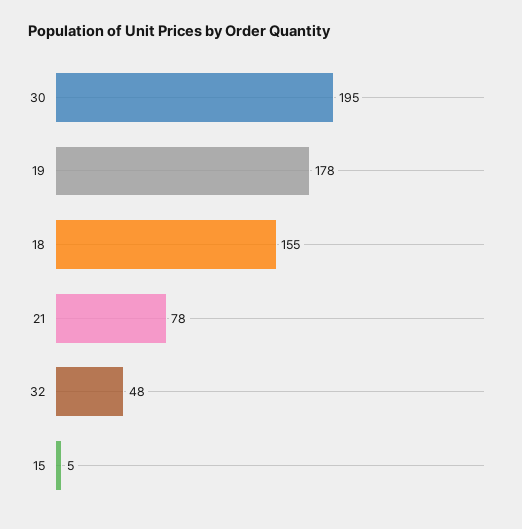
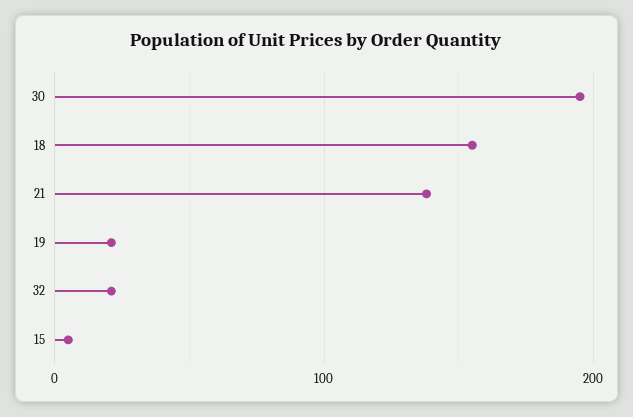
19: 178 -> 20
21: 78 -> 140
32: 48 -> 20

